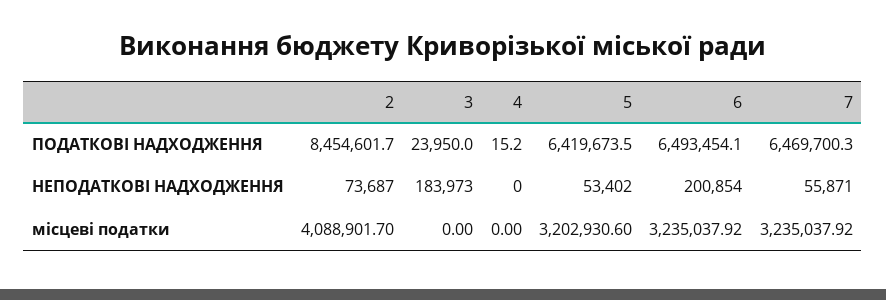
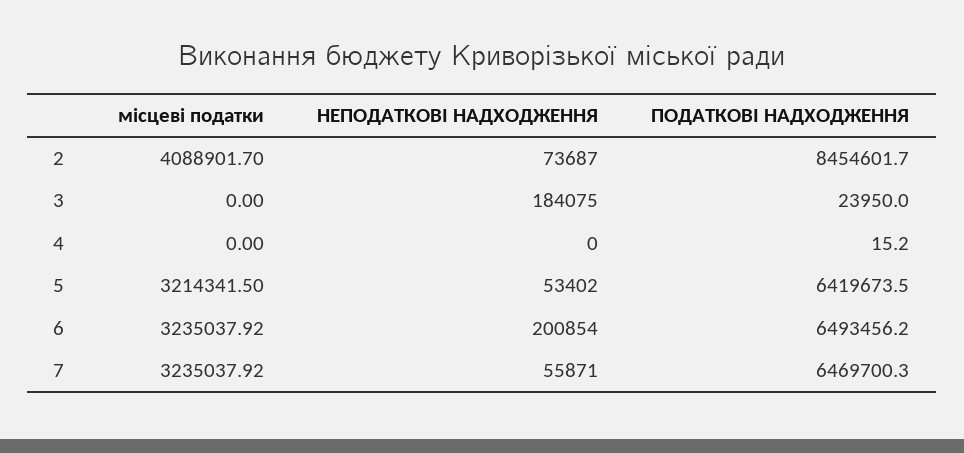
6, ПОДАТКОВІ НАДХОДЖЕННЯ: 6493454.1 -> 6493456.2
3, НЕПОДАТКОВІ НАДХОДЖЕННЯ: 183973 -> 184075
5, місцеві податки: 3202930.6 -> 3214341.5

